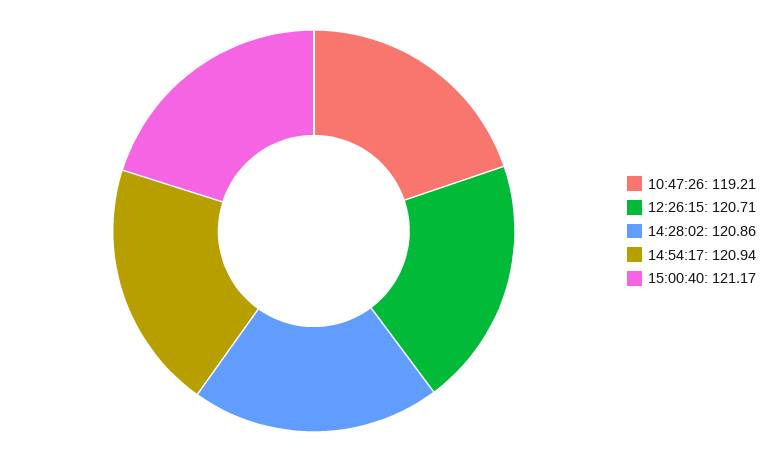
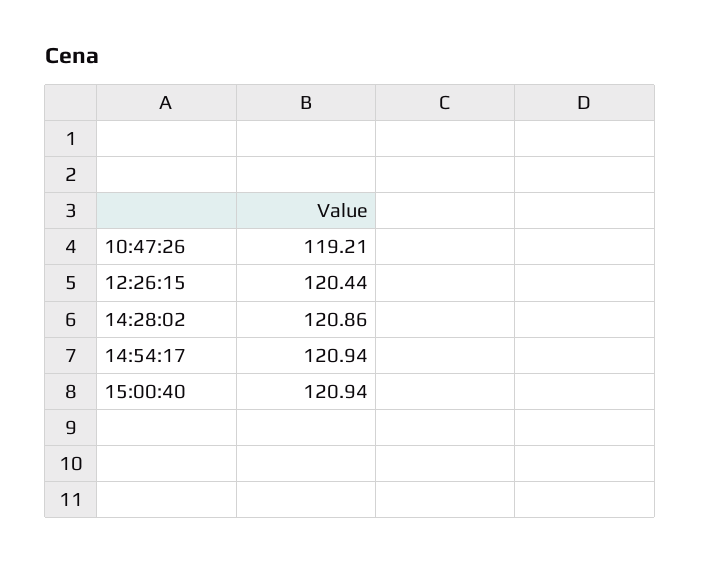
12:26:15: 120.71 -> 120.44
15:00:40: 121.17 -> 120.94

